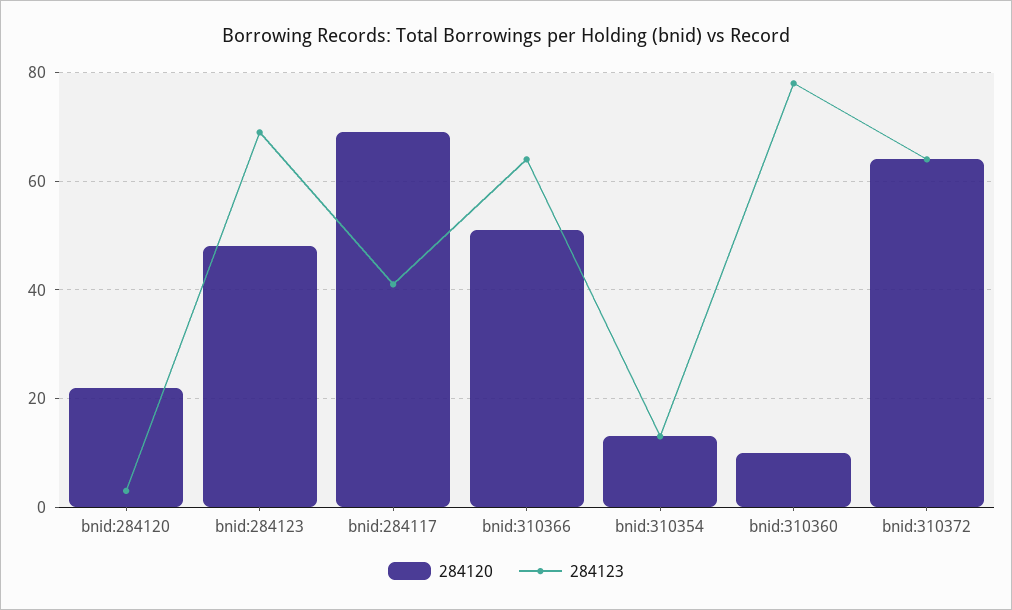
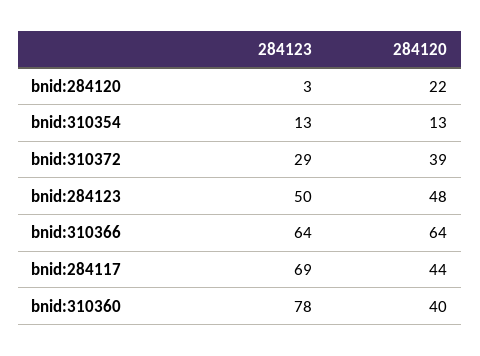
284123, bnid:284123: 70 -> 50
284120, bnid:284117: 70 -> 44
284123, bnid:284117: 40 -> 69
284120, bnid:310366: 50 -> 64
284120, bnid:310360: 10 -> 40
284120, bnid:310372: 65 -> 39
284123, bnid:310372: 65 -> 29

